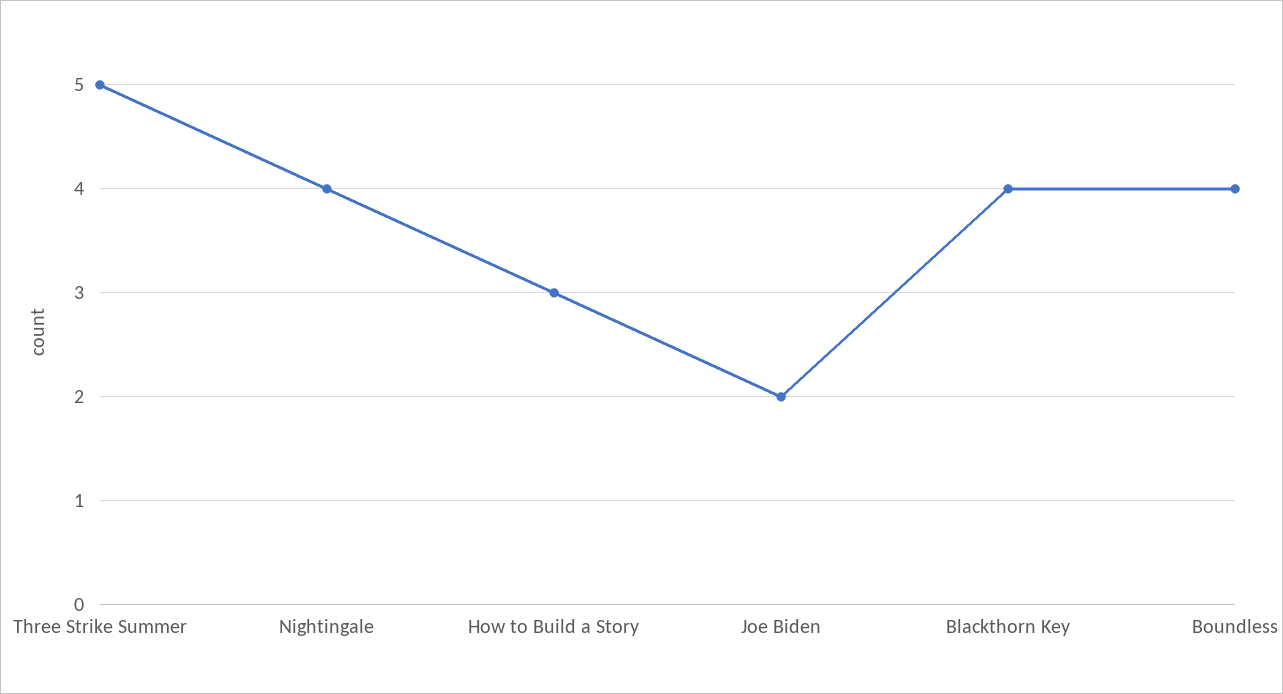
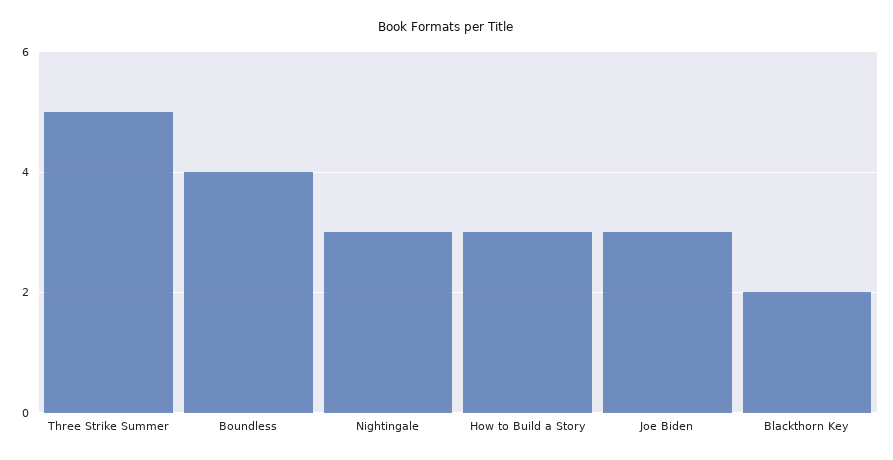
Nightingale: 4 -> 3
Joe Biden: 2 -> 3
Blackthorn Key: 4 -> 2

